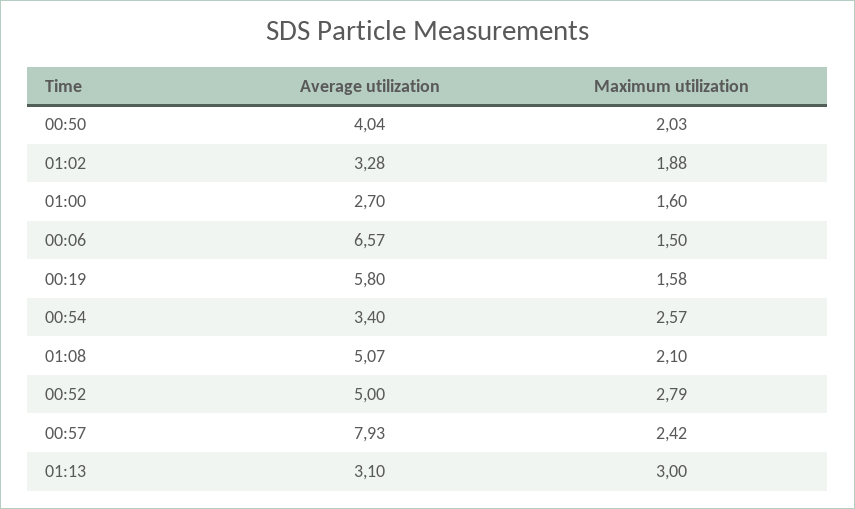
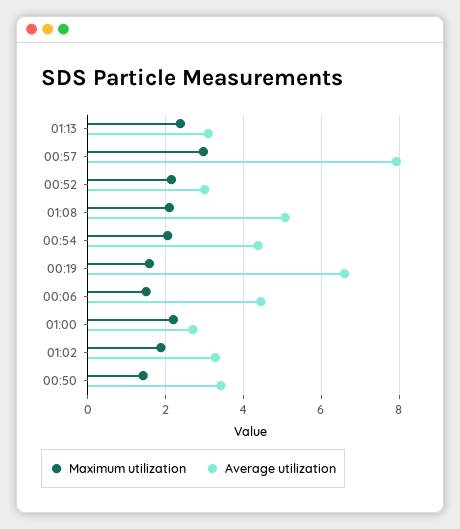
Average utilization, 00:50: 4.04 -> 3.4
Maximum utilization, 00:50: 2.03 -> 1.4
Maximum utilization, 01:00: 1.6 -> 2.2
Average utilization, 00:06: 6.57 -> 4.4
Average utilization, 00:19: 5.8 -> 6.6
Average utilization, 00:54: 3.4 -> 4.4
Maximum utilization, 00:54: 2.57 -> 2
Average utilization, 00:52: 5 -> 3
Maximum utilization, 00:52: 2.79 -> 2.2
Maximum utilization, 00:57: 2.42 -> 3
Maximum utilization, 01:13: 3 -> 2.4

